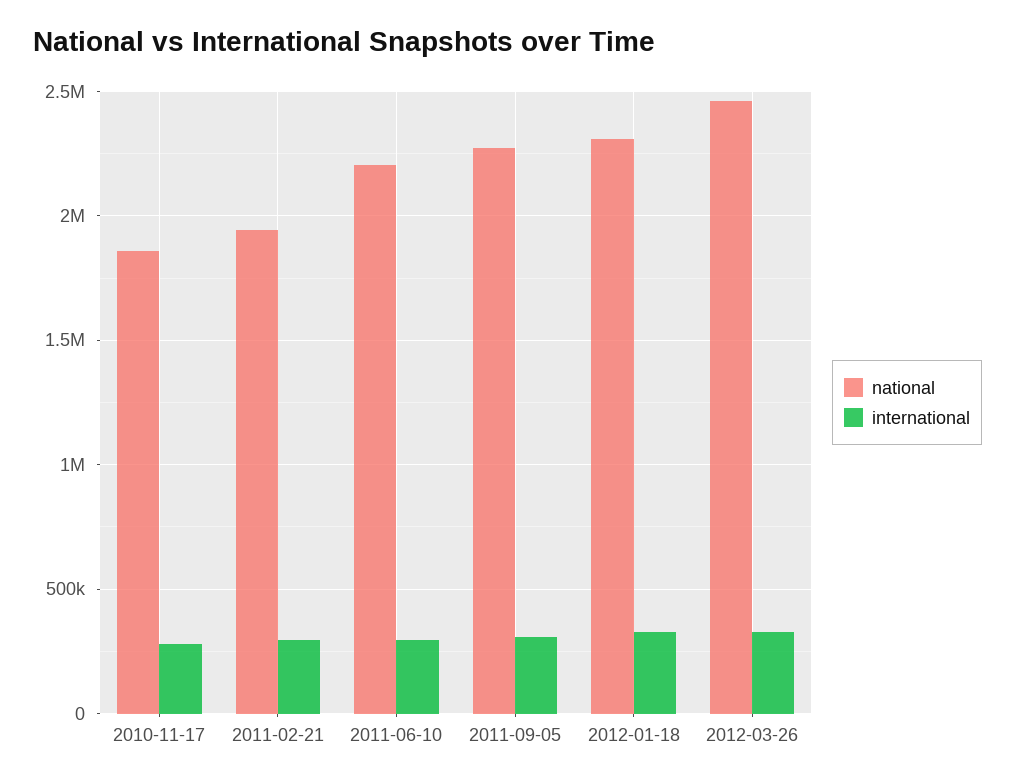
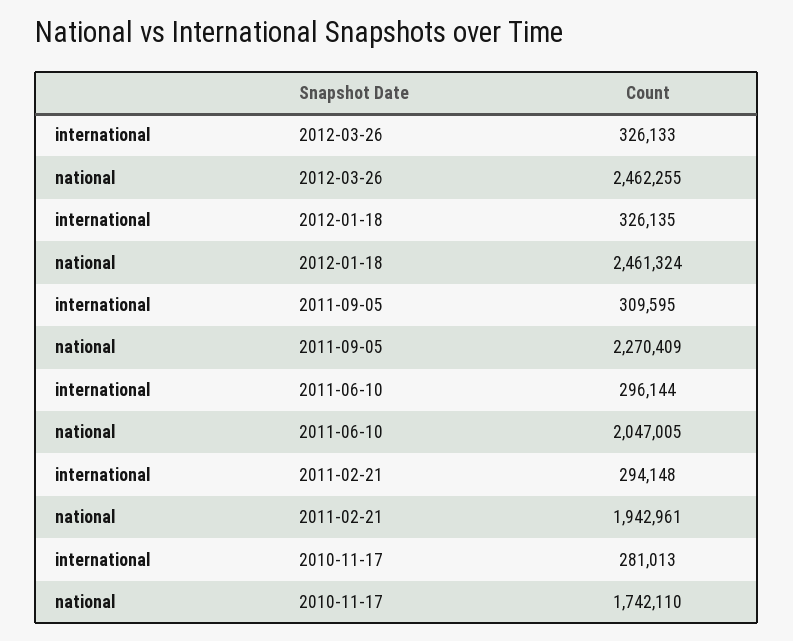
national, 2010-11-17: 1850000 -> 1742110
national, 2011-06-10: 2200000 -> 2047005
national, 2012-01-18: 2300000 -> 2461324

